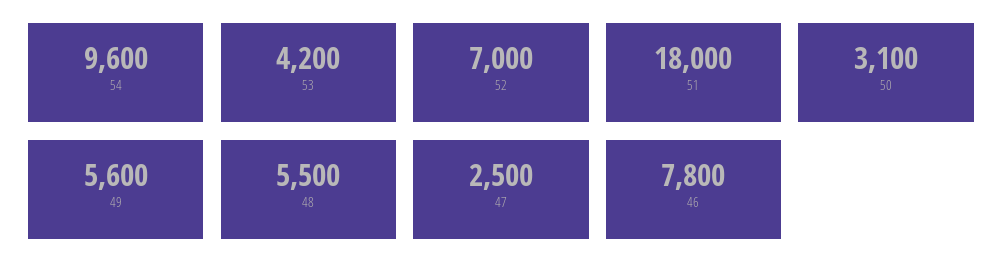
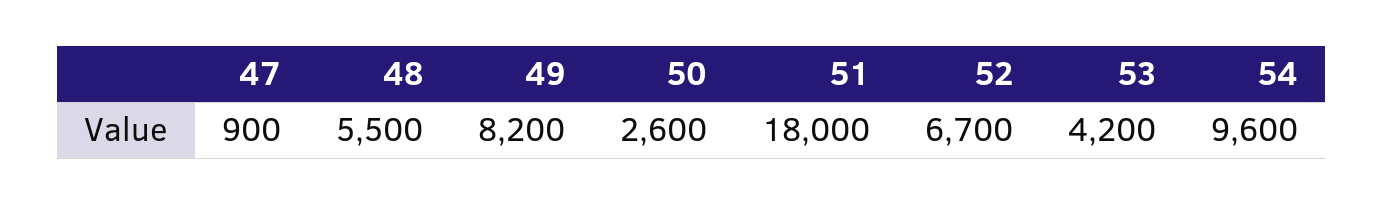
52: 7000 -> 6700
50: 3100 -> 2600
49: 5600 -> 8200
47: 2500 -> 900
46: 7800 -> none

